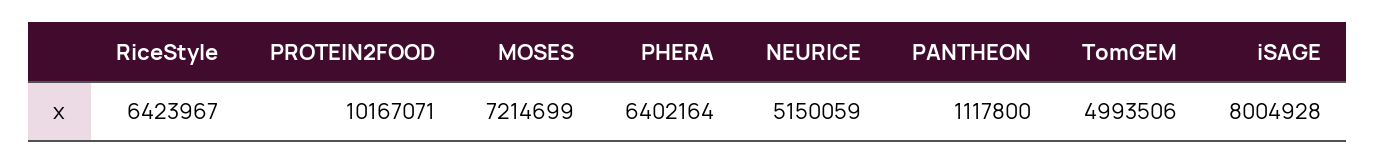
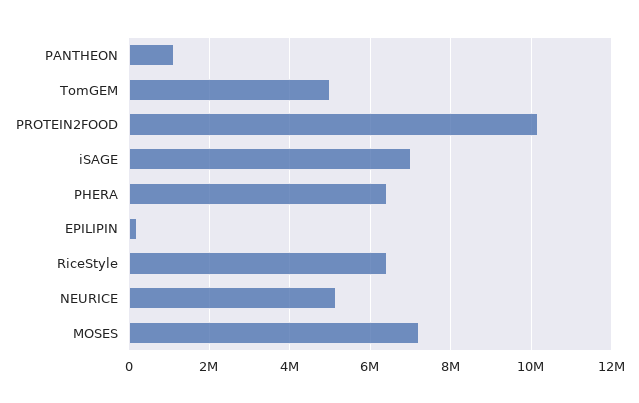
iSAGE: 8004928 -> 7000000
EPILIPIN: none -> 200000

